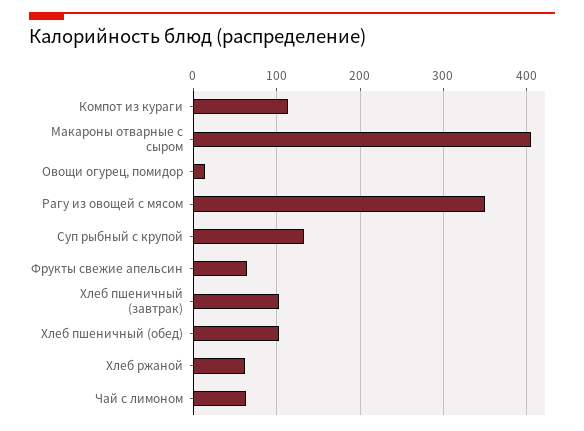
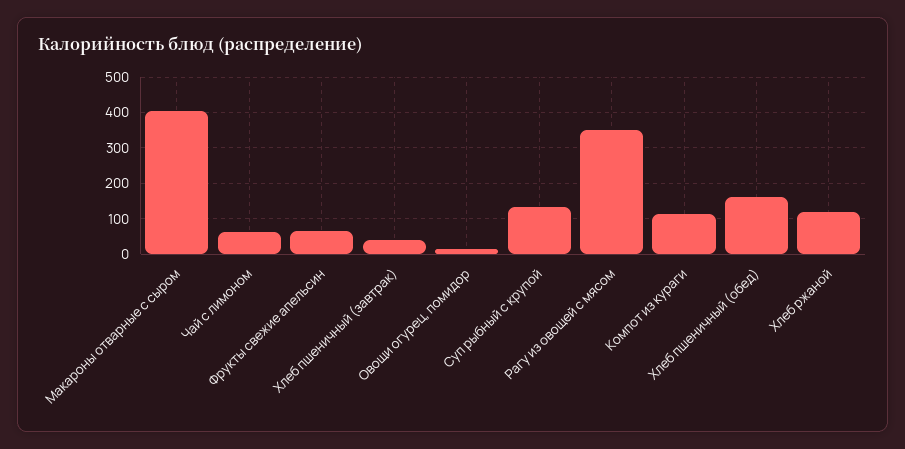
Хлеб пшеничный (завтрак): 100 -> 40
Хлеб пшеничный (обед): 100 -> 160
Хлеб ржаной: 60 -> 120

